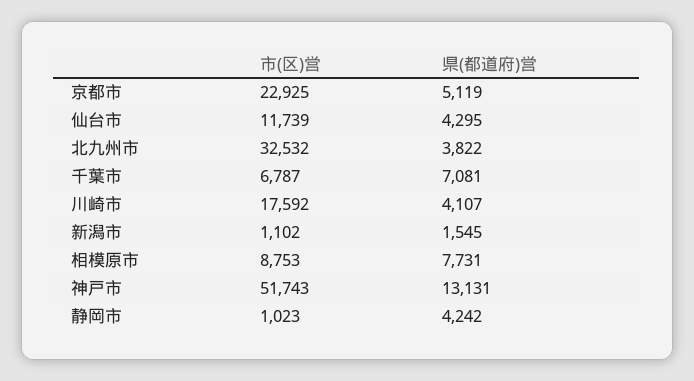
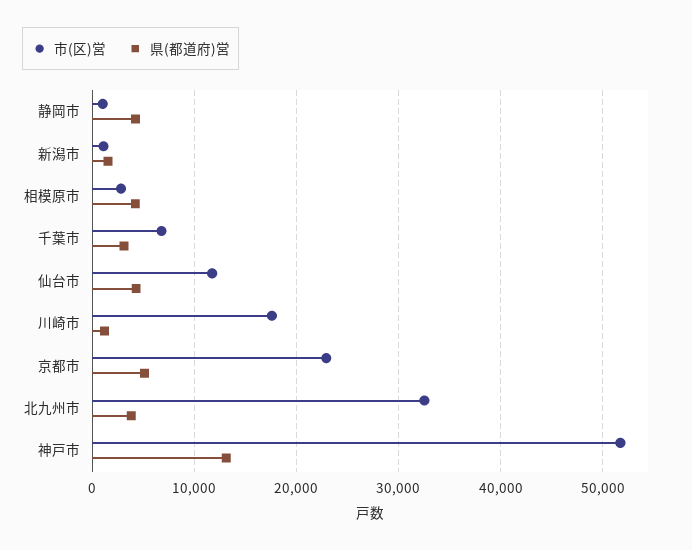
県(都道府)営, 千葉市: 7081 -> 3000
県(都道府)営, 川崎市: 4107 -> 1000
市(区)営, 相模原市: 8753 -> 3000
県(都道府)営, 相模原市: 7731 -> 4000

